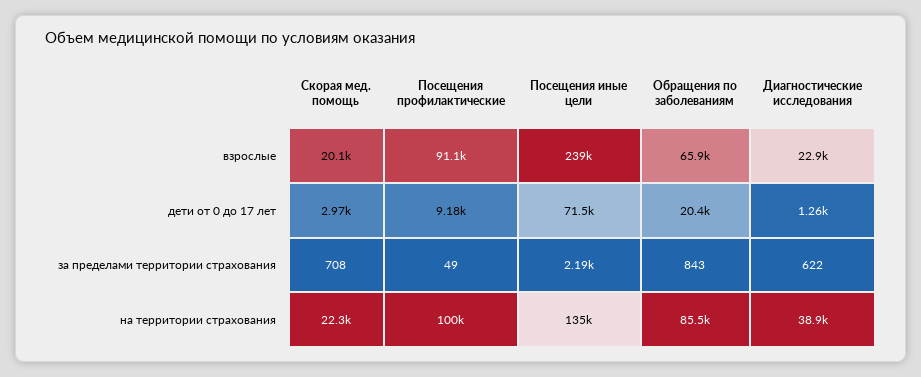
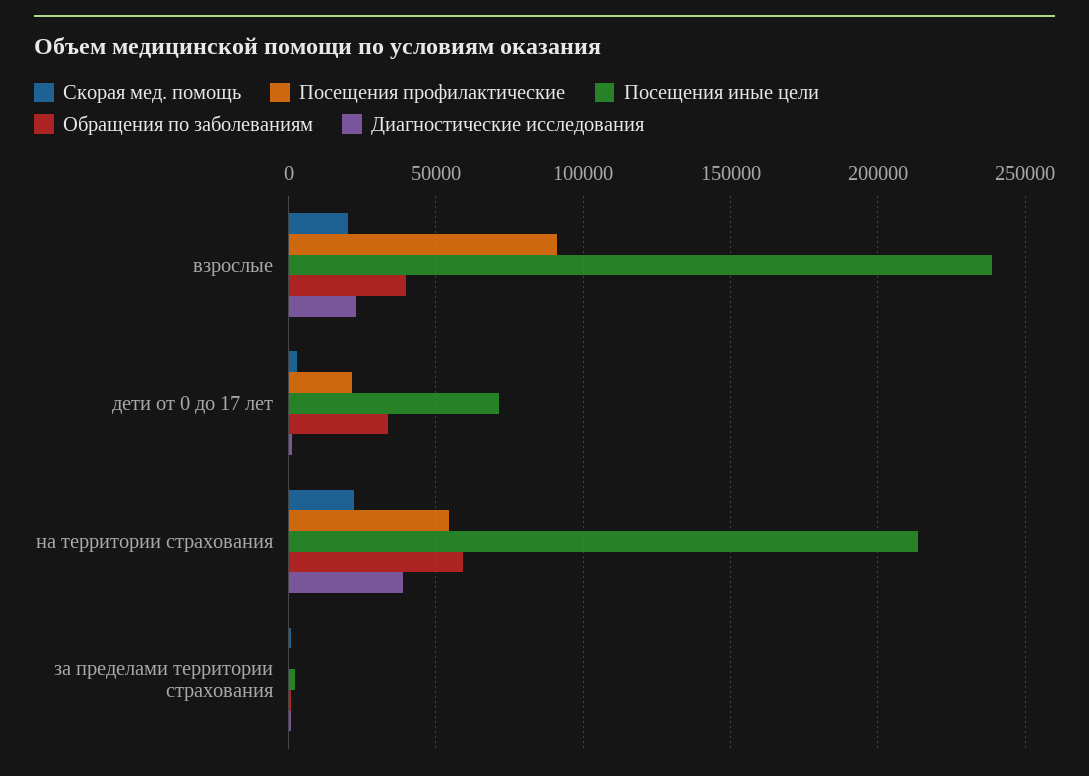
Обращения по заболеваниям, взрослые: 65900 -> 40000
Посещения профилактические, дети от 0 до 17 лет: 9180 -> 20000
Обращения по заболеваниям, дети от 0 до 17 лет: 20400 -> 35000
Посещения профилактические, на территории страхования: 100000 -> 55000
Посещения иные цели, на территории страхования: 135000 -> 215000
Обращения по заболеваниям, на территории страхования: 85500 -> 60000

